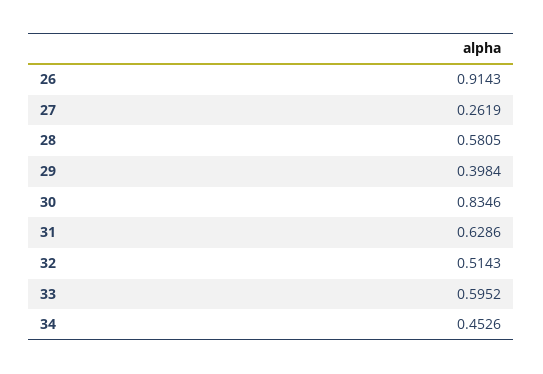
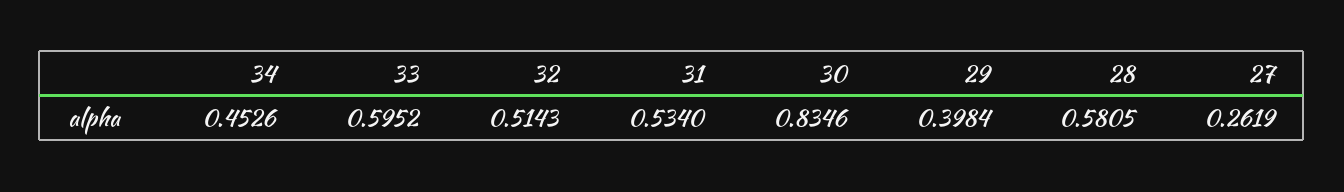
26: 0.9143 -> none
31: 0.6286 -> 0.534

